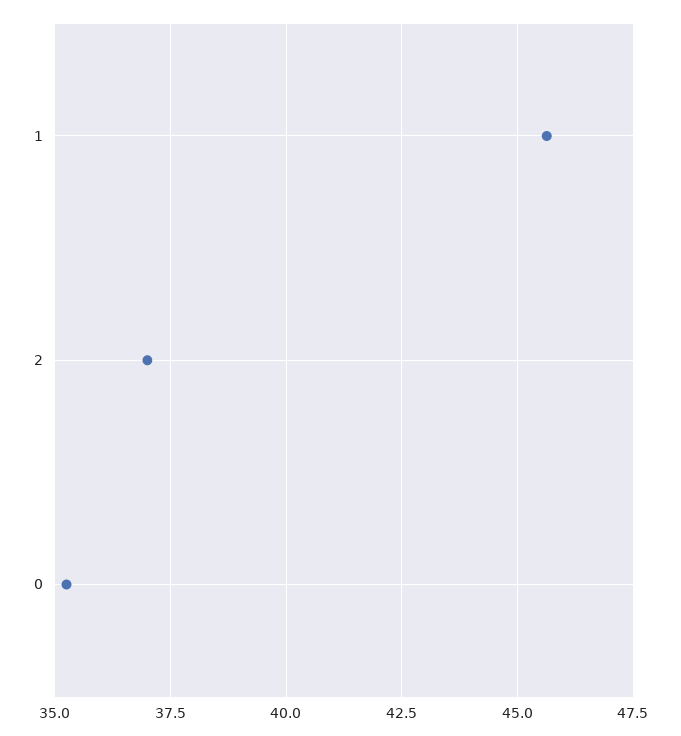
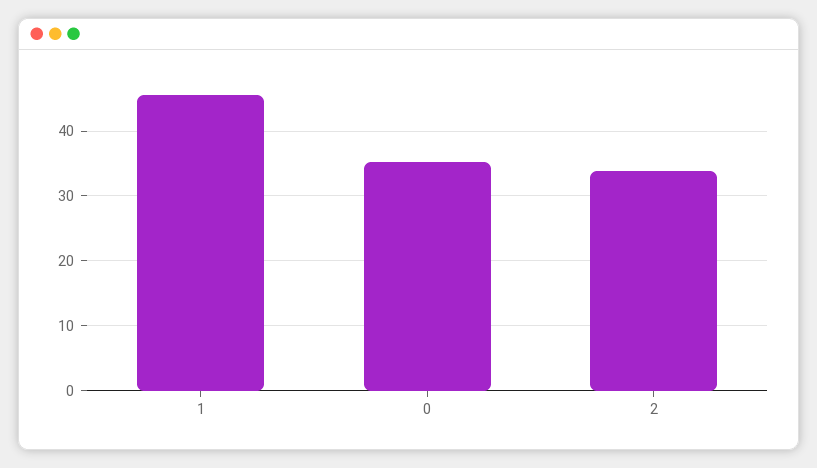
2: 37 -> 34

